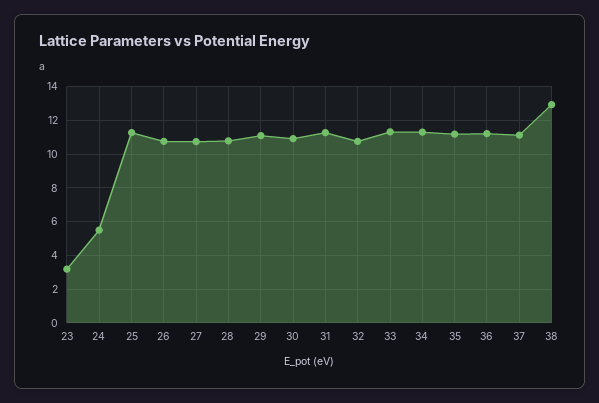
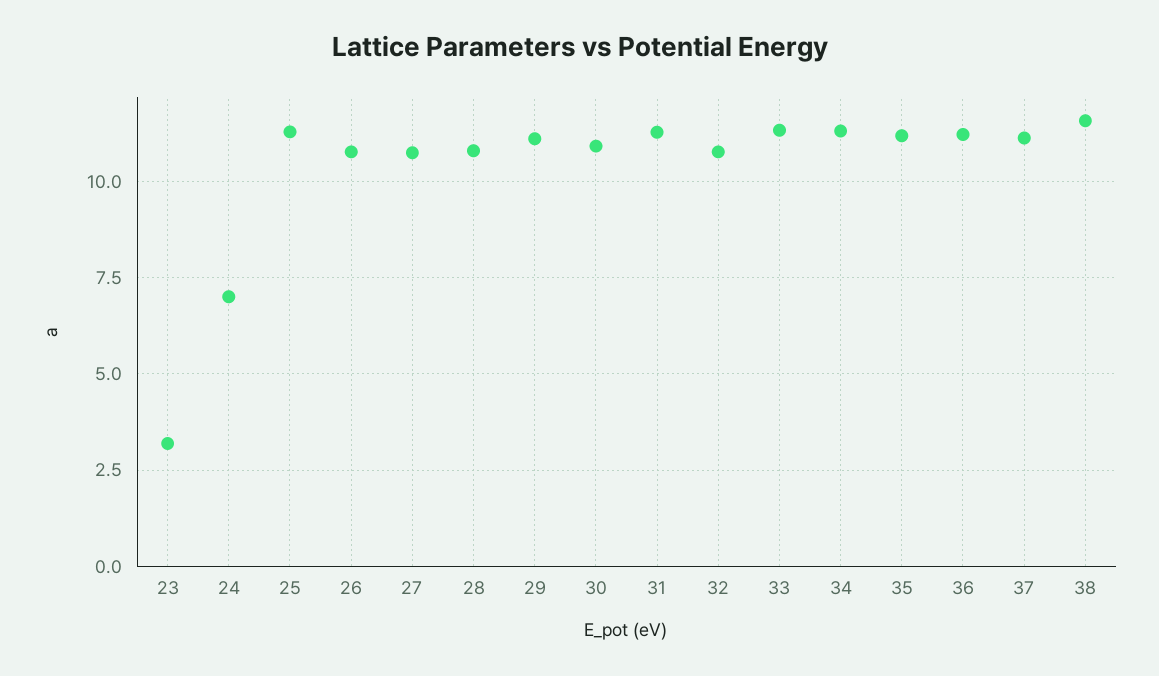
24: 5.5 -> 7
38: 13 -> 11.5

